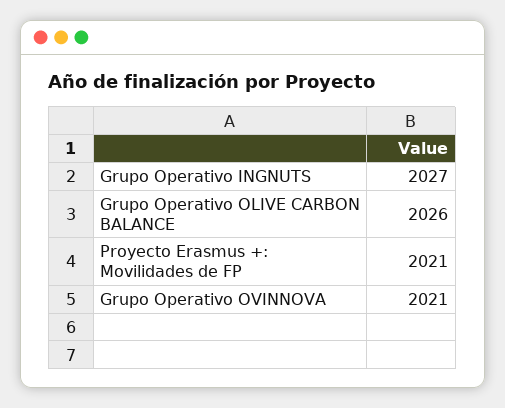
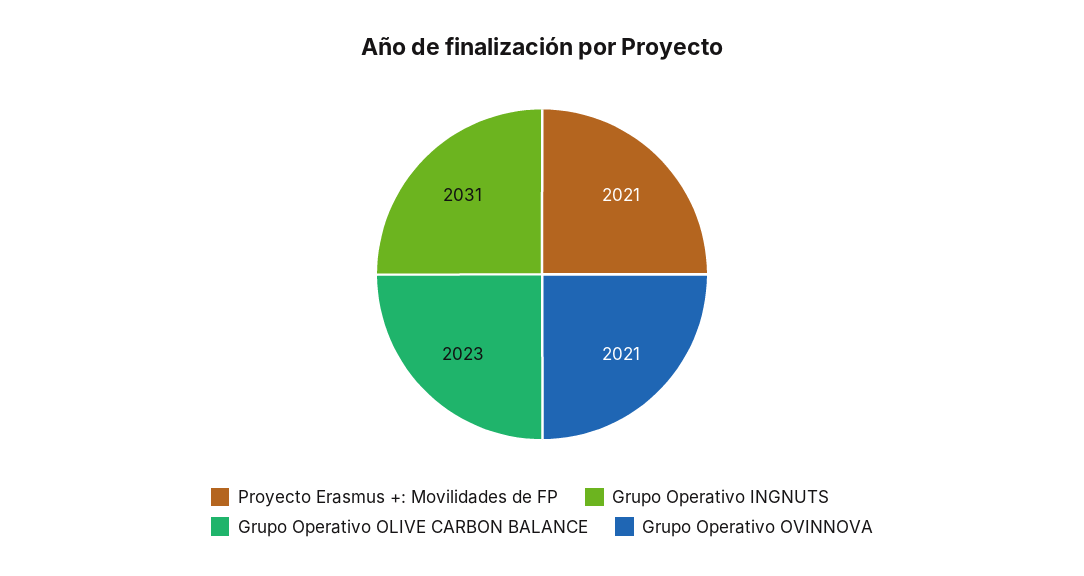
Grupo Operativo INGNUTS: 2027 -> 2031
Grupo Operativo OLIVE CARBON BALANCE: 2026 -> 2023

